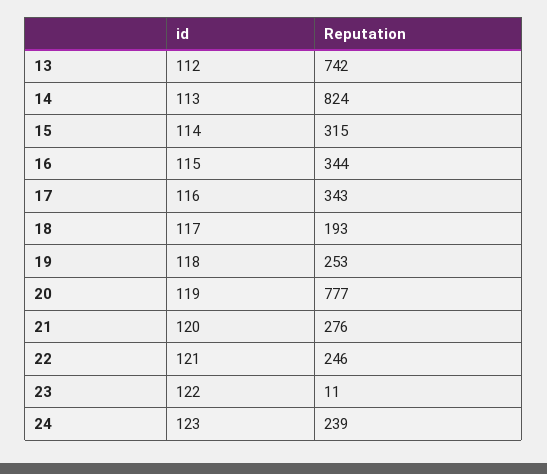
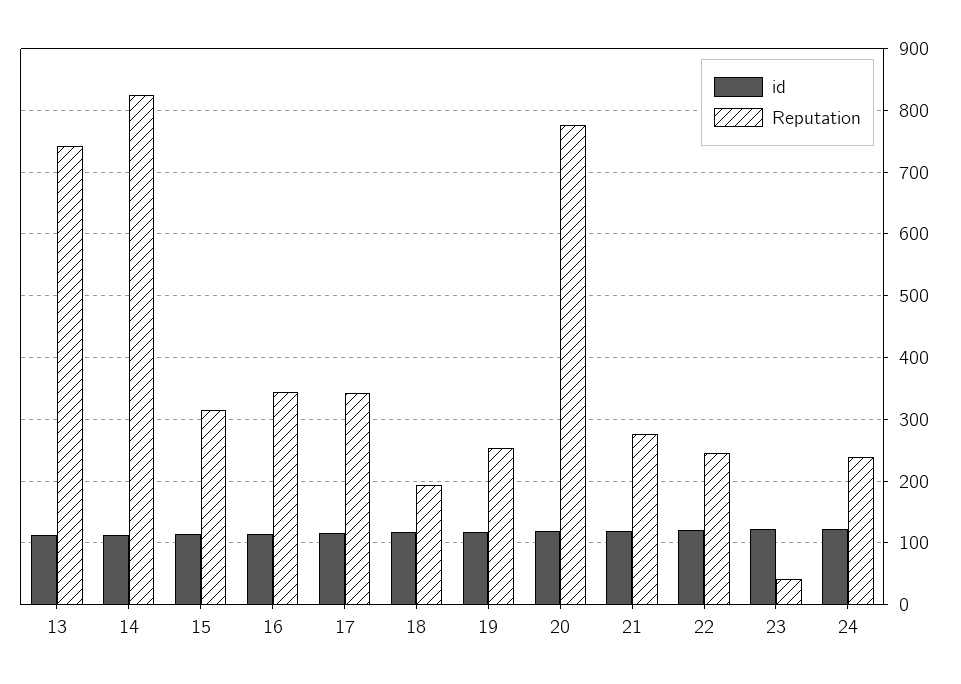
Reputation, 23: 11 -> 40

